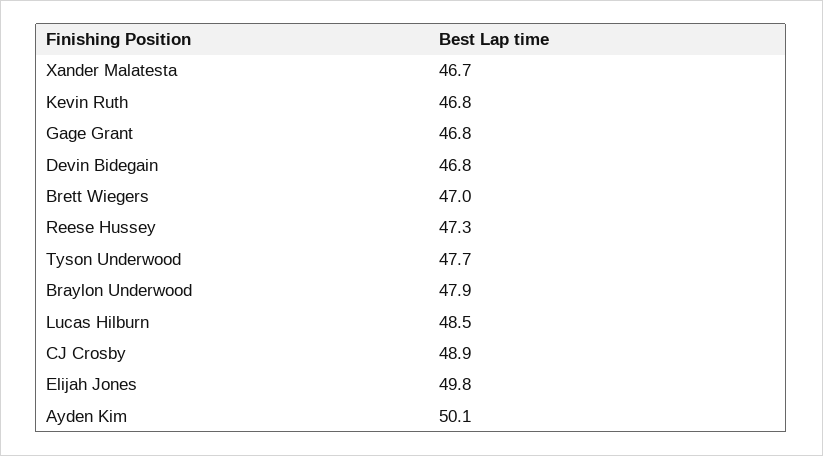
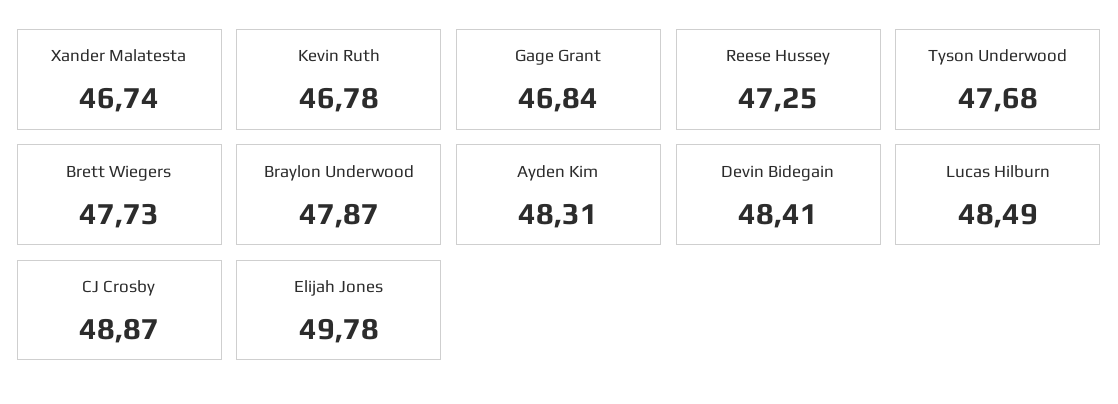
Devin Bidegain: 46.8 -> 48.41
Brett Wiegers: 47 -> 47.73
Ayden Kim: 50.1 -> 48.31

